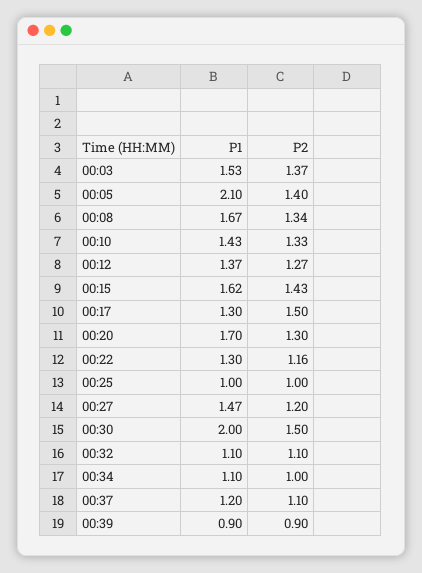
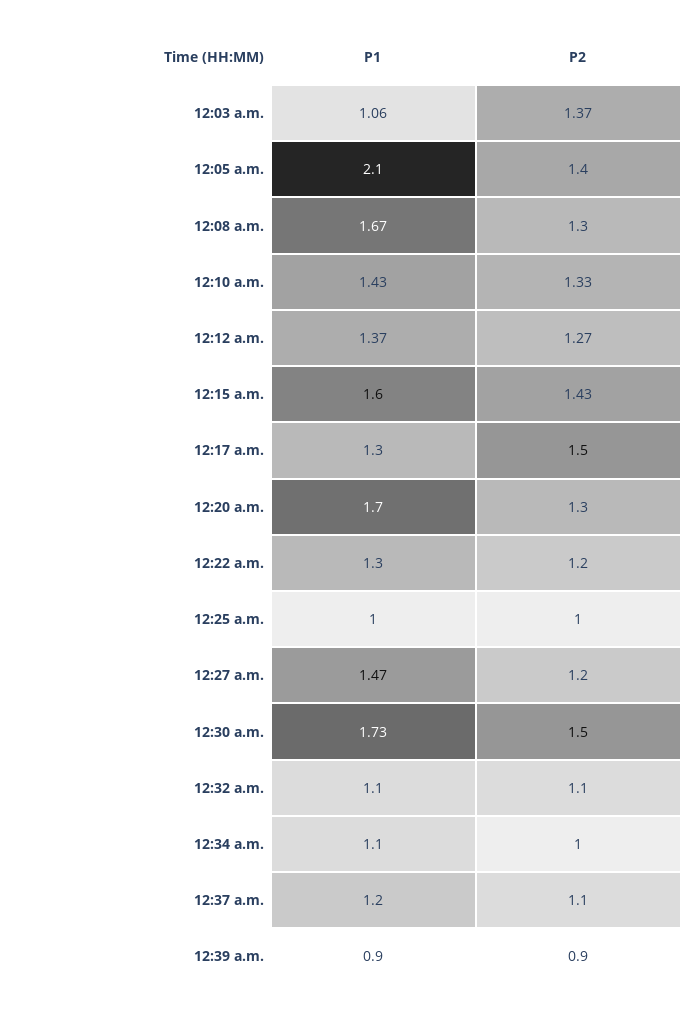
P1, 00:03: 1.53 -> 1.06
P2, 00:08: 1.34 -> 1.3
P1, 00:15: 1.62 -> 1.6
P2, 00:22: 1.16 -> 1.2
P1, 00:30: 2 -> 1.73

